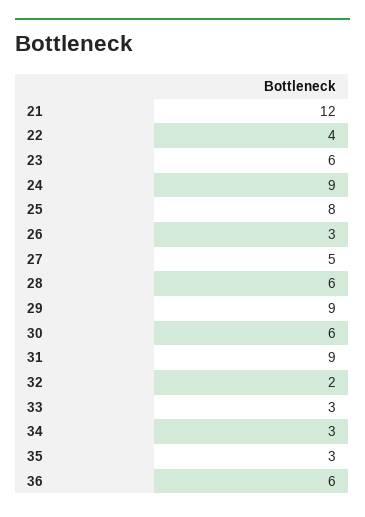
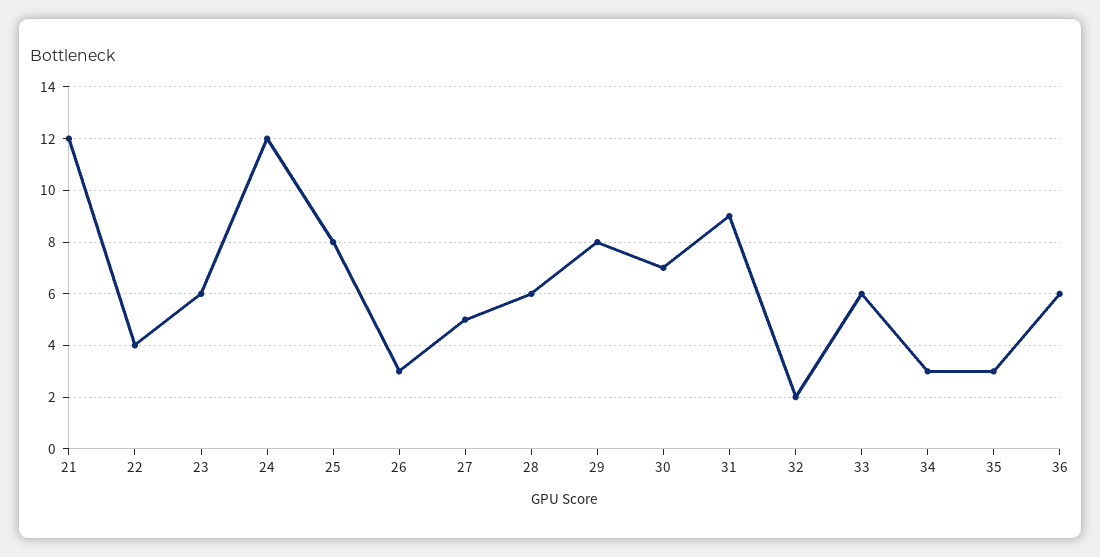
24: 9 -> 12
29: 9 -> 8
30: 6 -> 7
33: 3 -> 6

